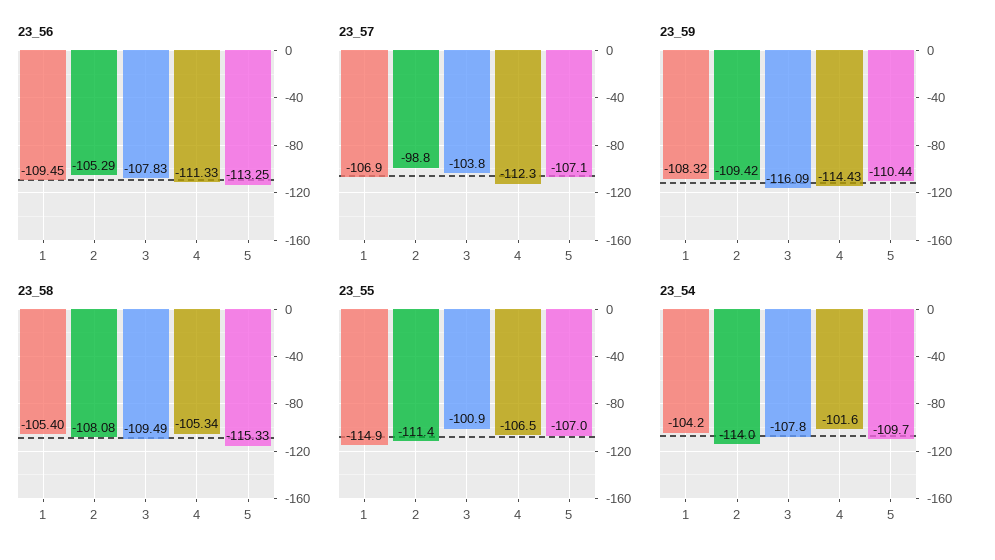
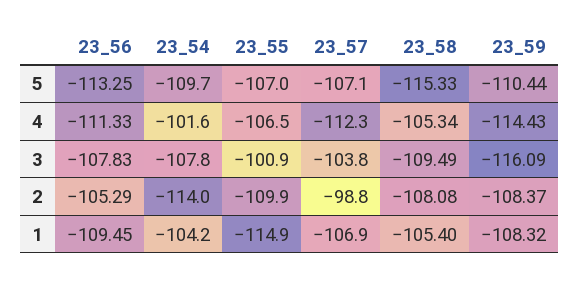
23_59, 2: -109.42 -> -108.37
23_55, 2: -111.4 -> -109.9

